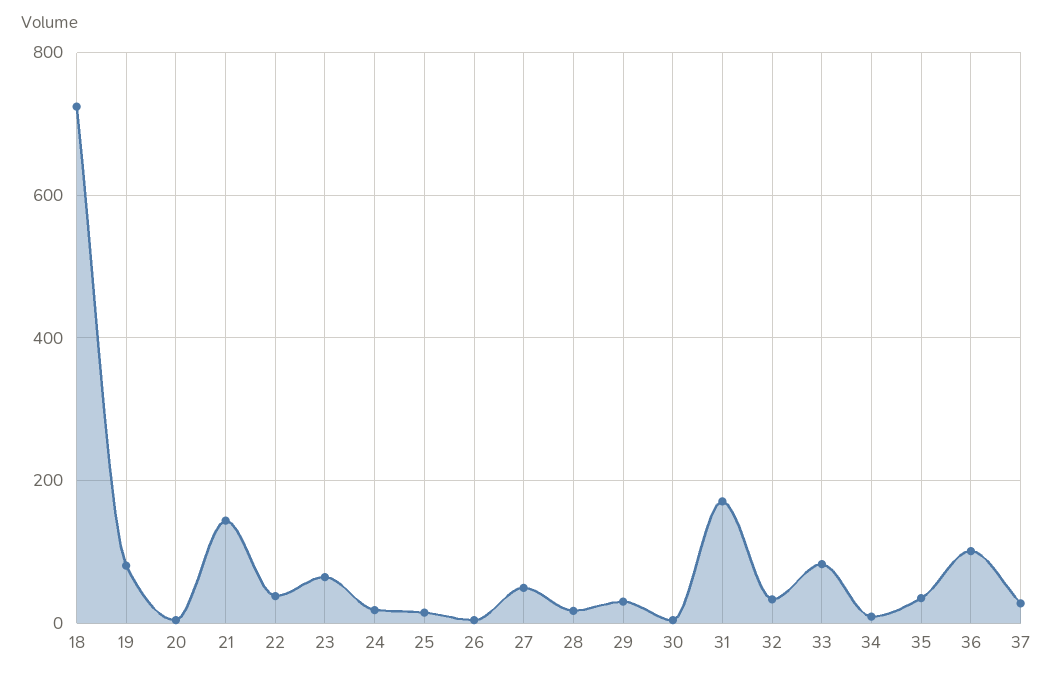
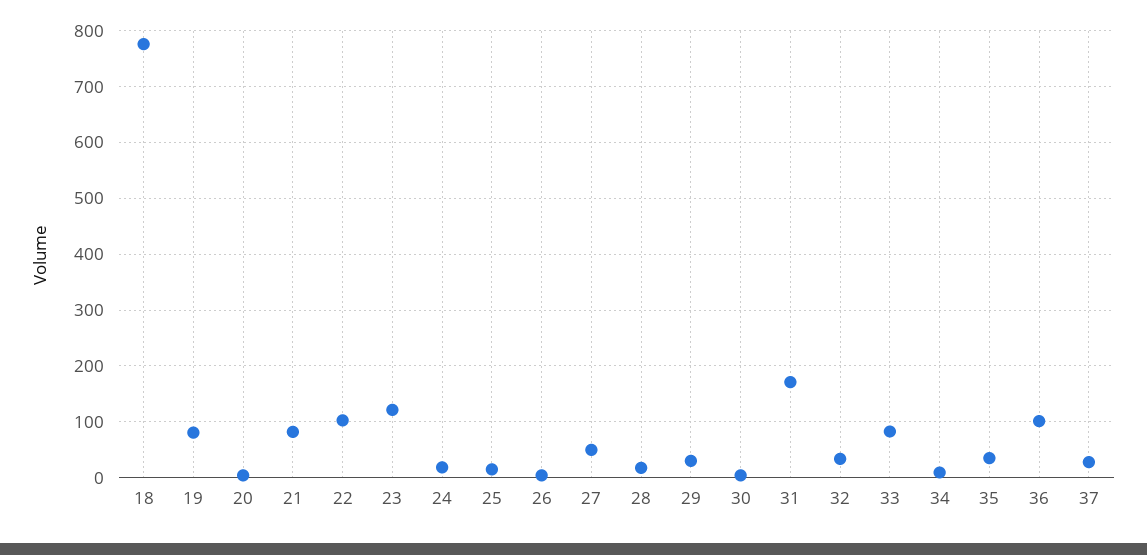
18: 720 -> 780
21: 140 -> 80
22: 40 -> 100
23: 60 -> 120

